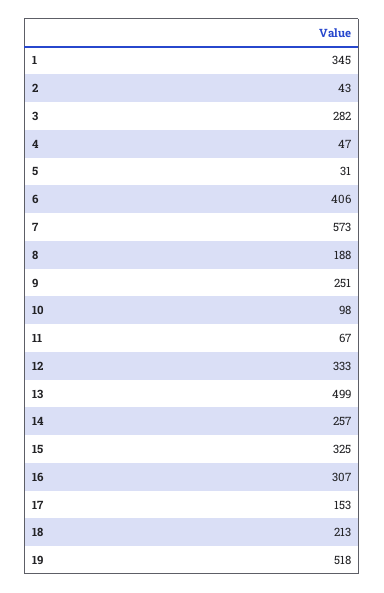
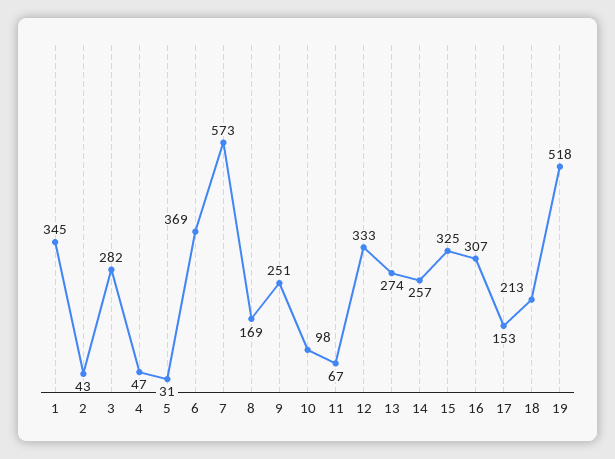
6: 406 -> 369
8: 188 -> 169
13: 499 -> 274

